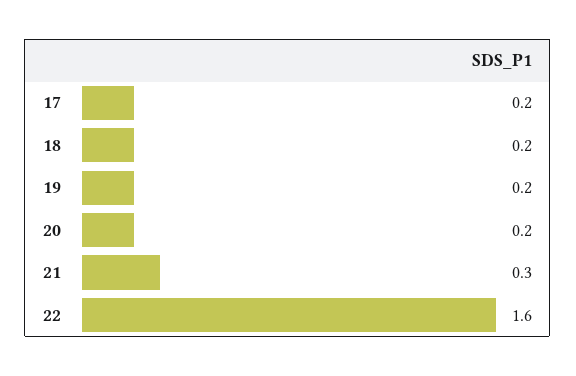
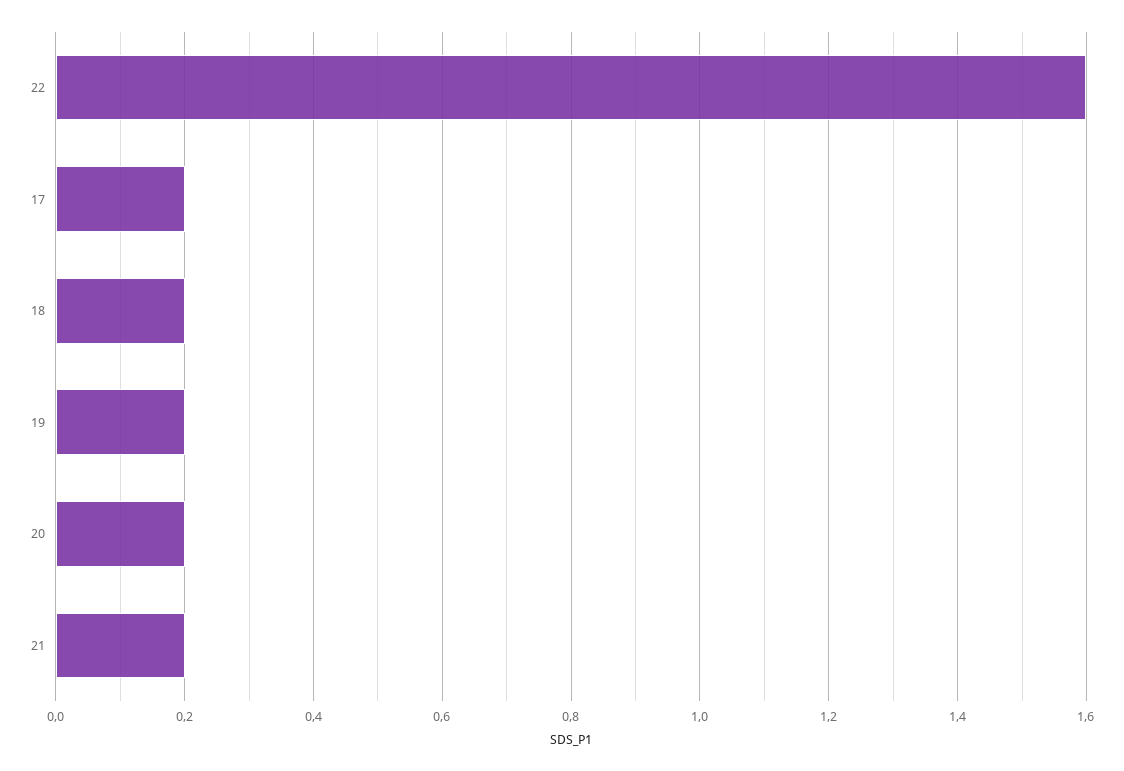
21: 0.3 -> 0.2

